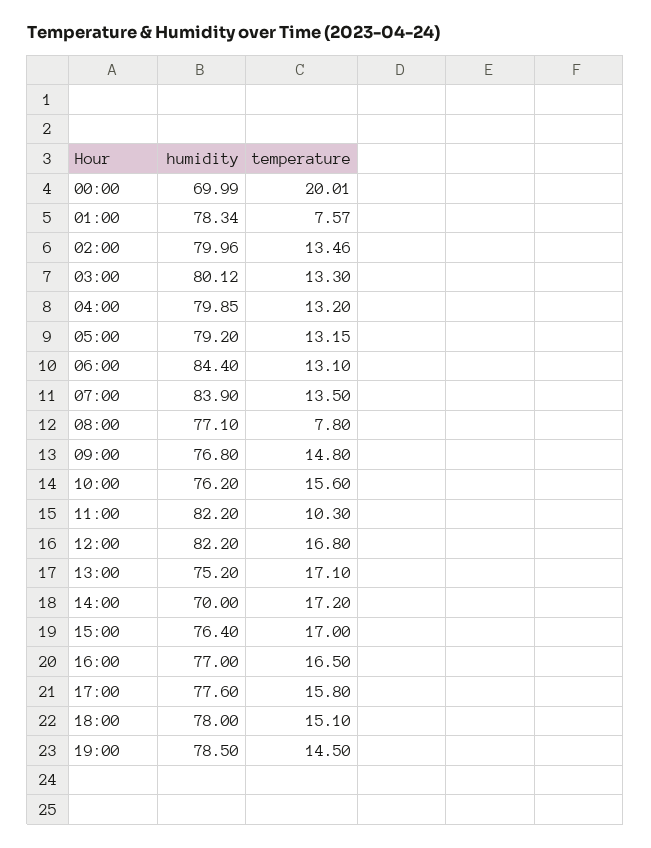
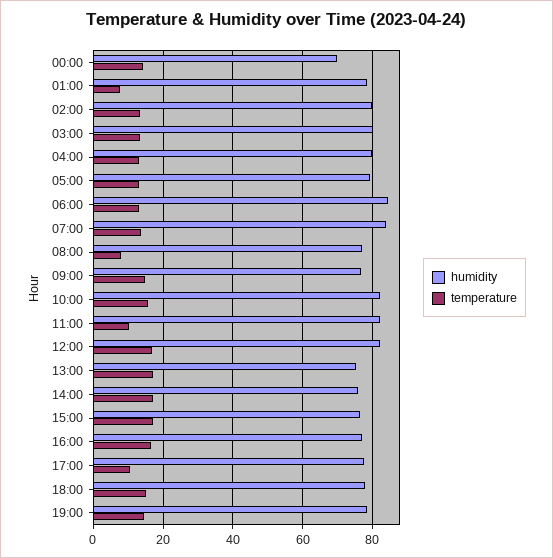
temperature, 00:00: 20.01 -> 14
humidity, 10:00: 76.2 -> 82
humidity, 14:00: 70 -> 76
temperature, 17:00: 15.8 -> 10

